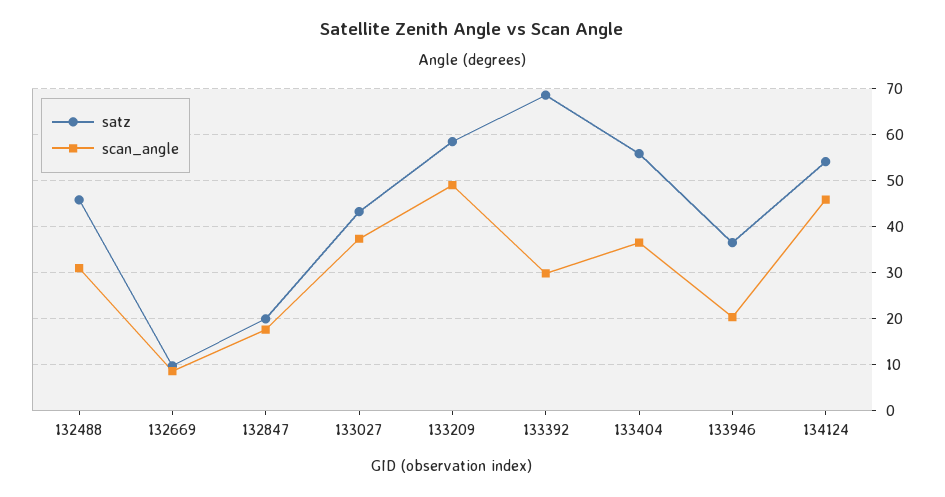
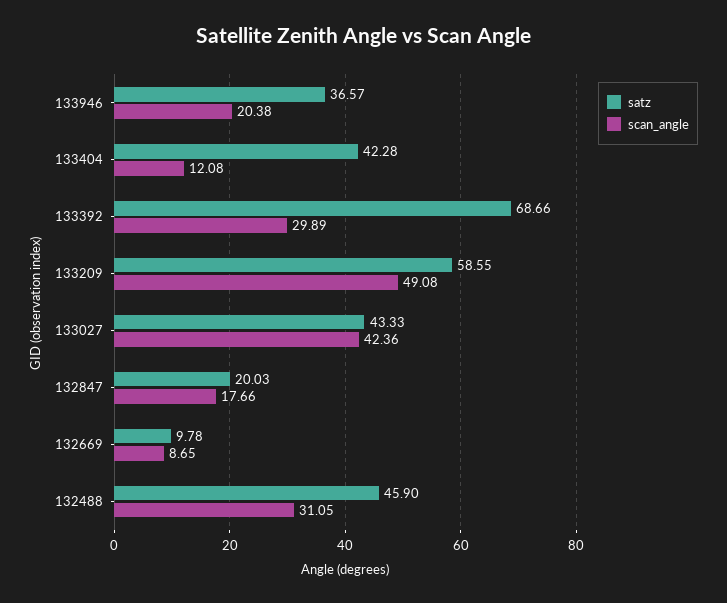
scan_angle, 133027: 38 -> 42.36
satz, 133404: 56 -> 42.28
scan_angle, 133404: 36 -> 12.08
satz, 134124: 54 -> none
scan_angle, 134124: 46 -> none

